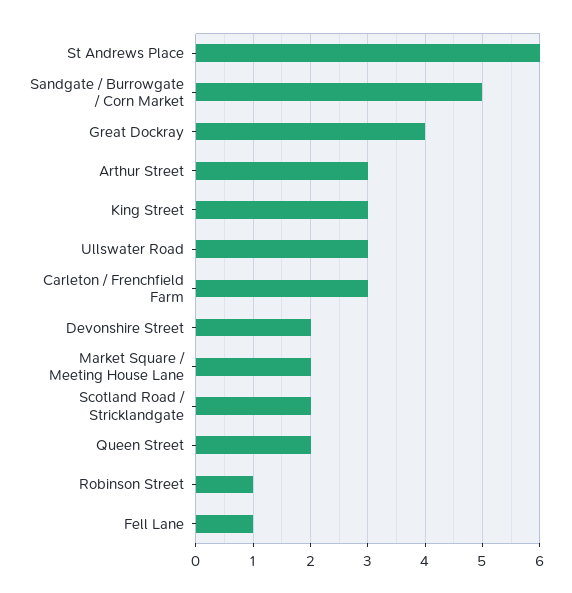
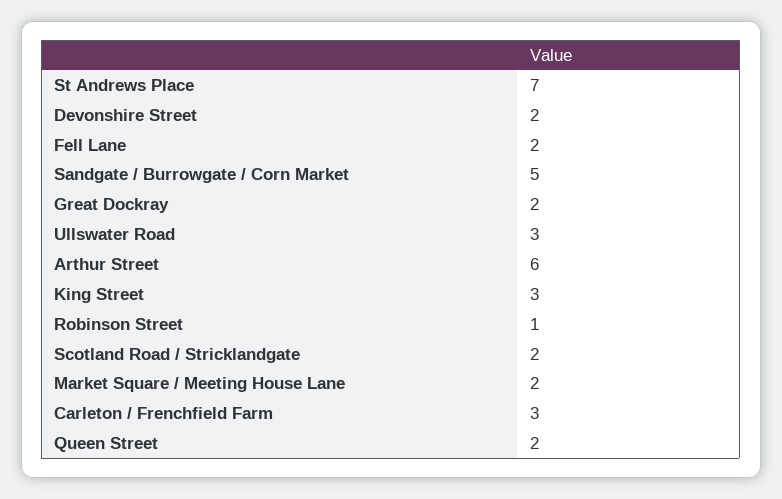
St Andrews Place: 6 -> 7
Great Dockray: 4 -> 2
Arthur Street: 3 -> 6
Fell Lane: 1 -> 2

